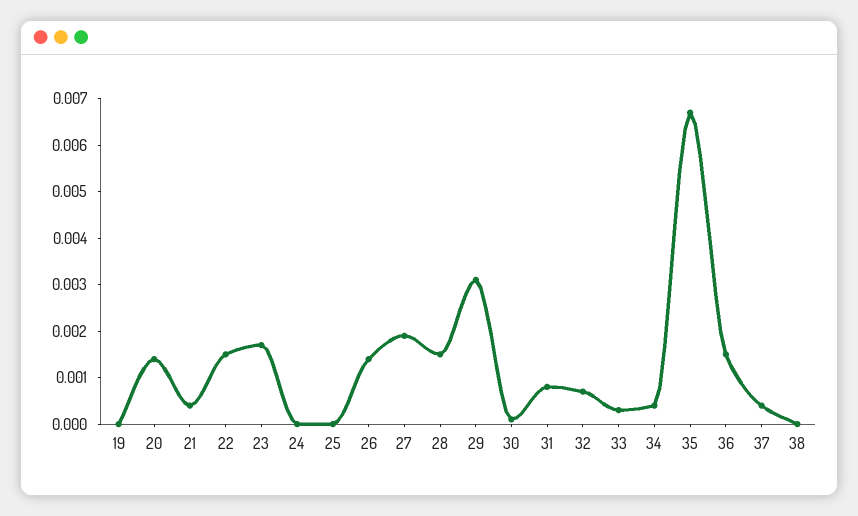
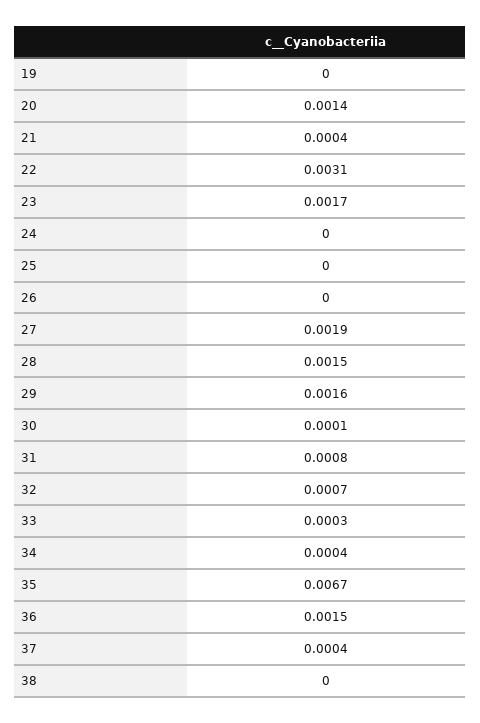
22: 0.0015 -> 0.0031
26: 0.0015 -> 0
29: 0.003 -> 0.0016

